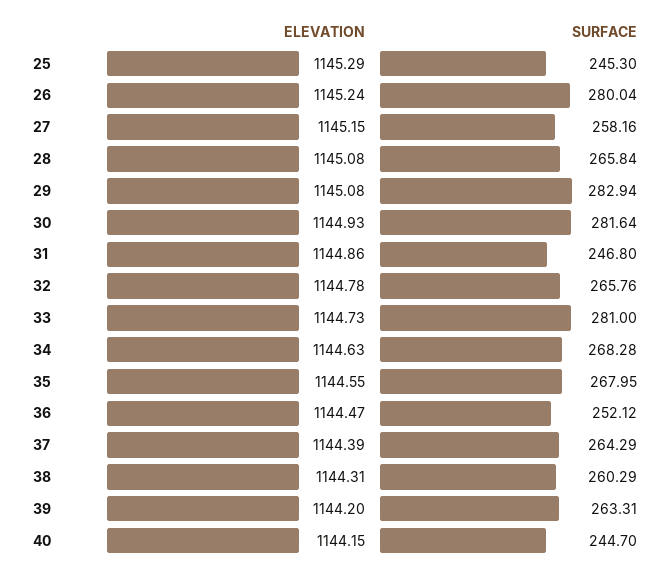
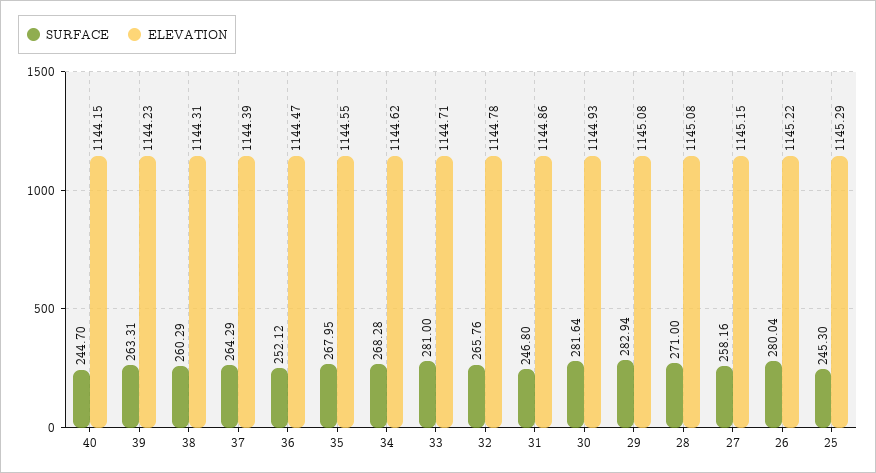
ELEVATION, 26: 1145.24 -> 1145.22
SURFACE, 28: 265.84 -> 271
ELEVATION, 33: 1144.73 -> 1144.71
ELEVATION, 34: 1144.63 -> 1144.62
ELEVATION, 39: 1144.2 -> 1144.23

